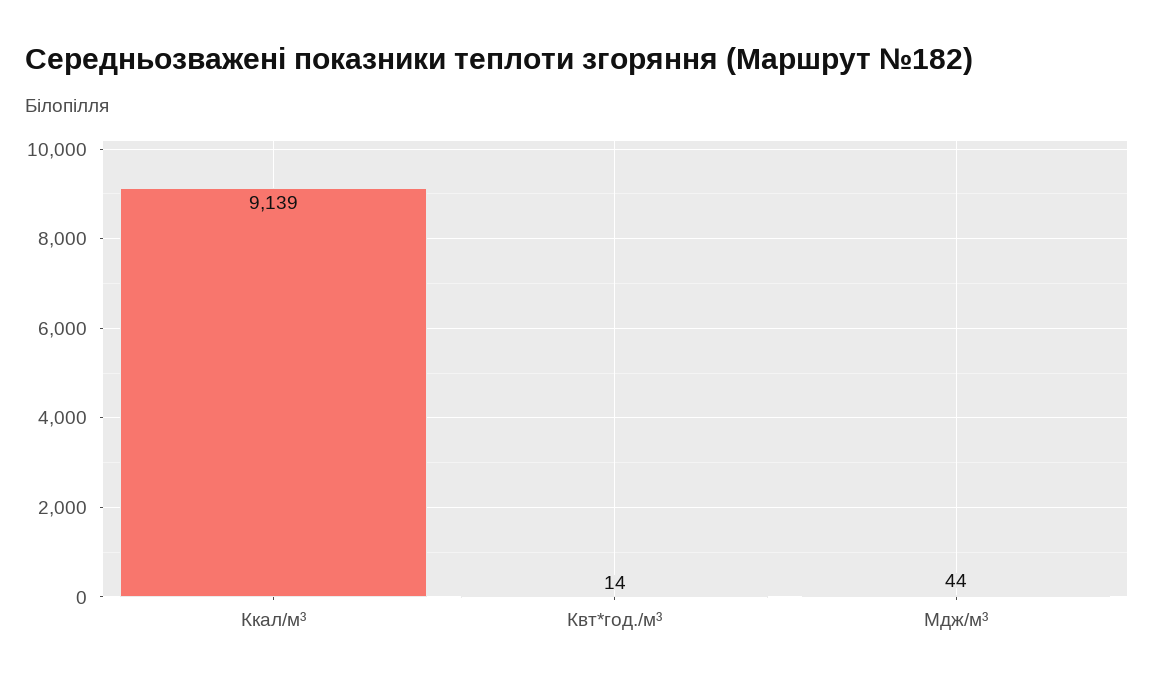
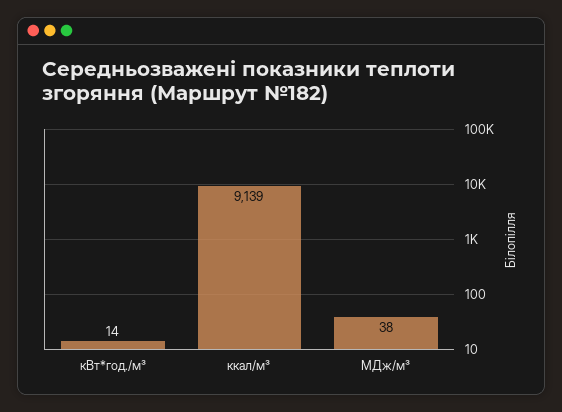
Мдж/м³: 44 -> 38

